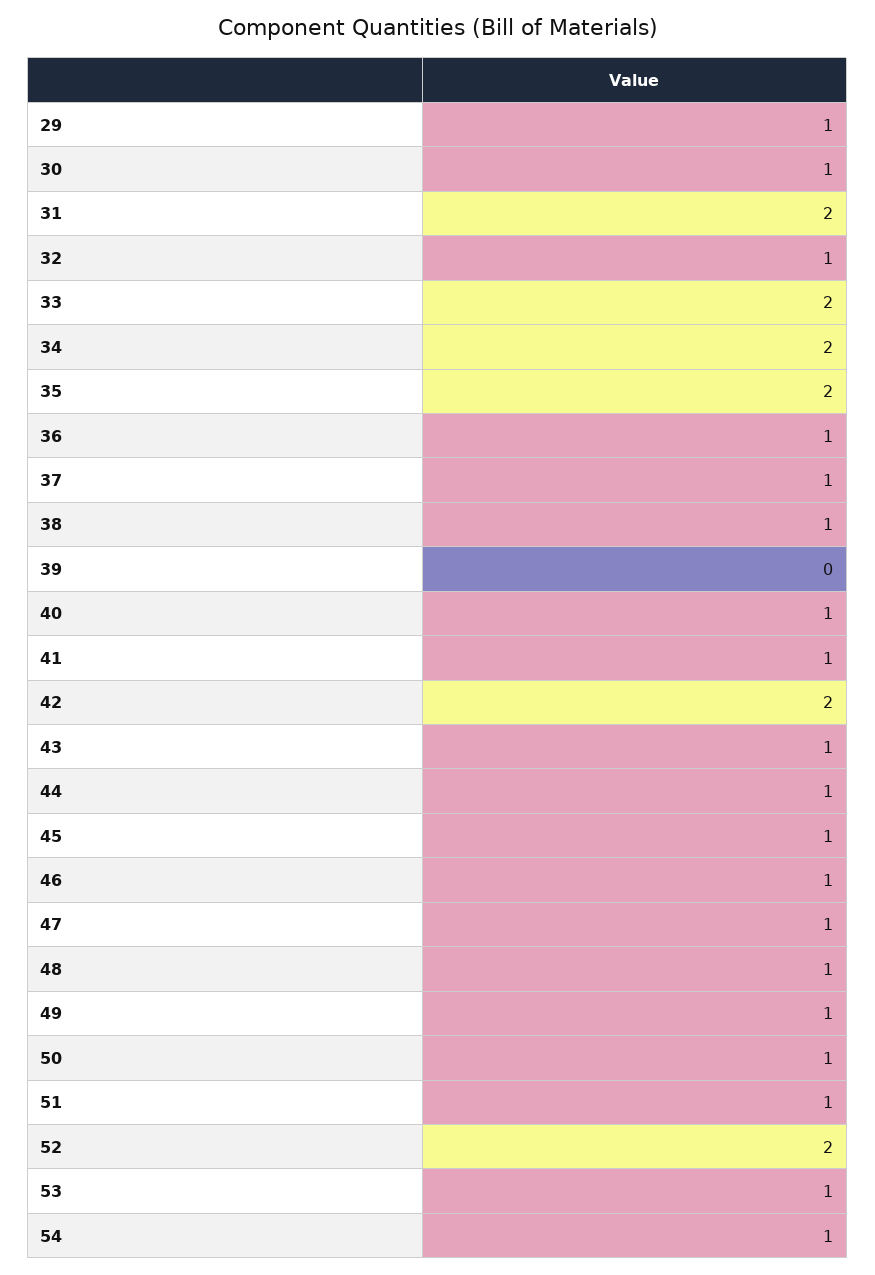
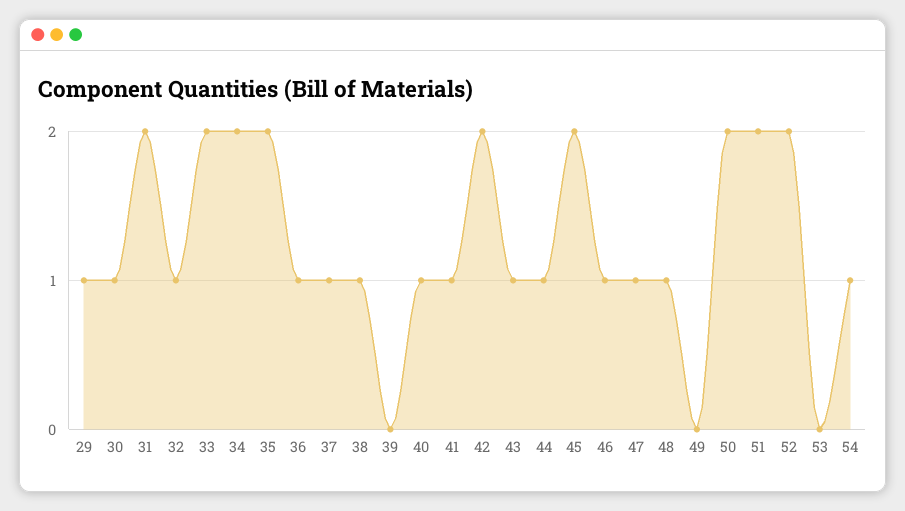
45: 1 -> 2
49: 1 -> 0
50: 1 -> 2
51: 1 -> 2
53: 1 -> 0

